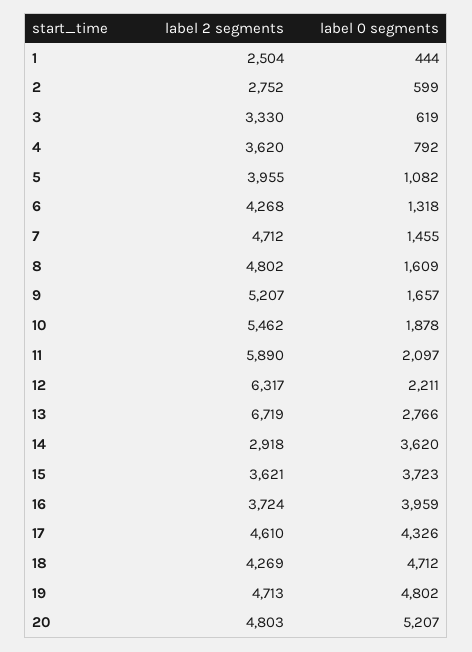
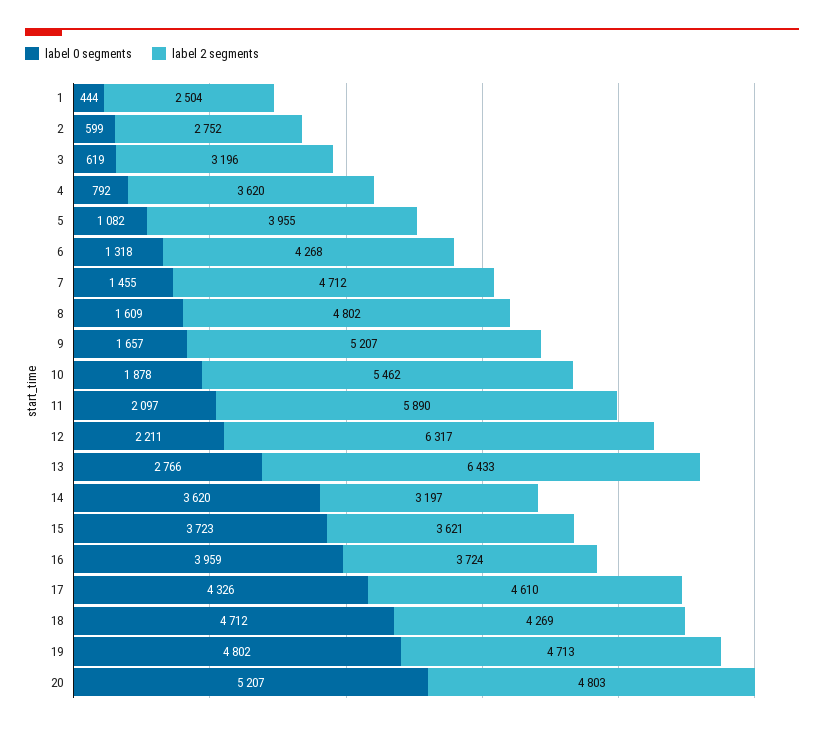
label 2 segments, 3: 3330 -> 3196
label 2 segments, 13: 6719 -> 6433
label 2 segments, 14: 2918 -> 3197

